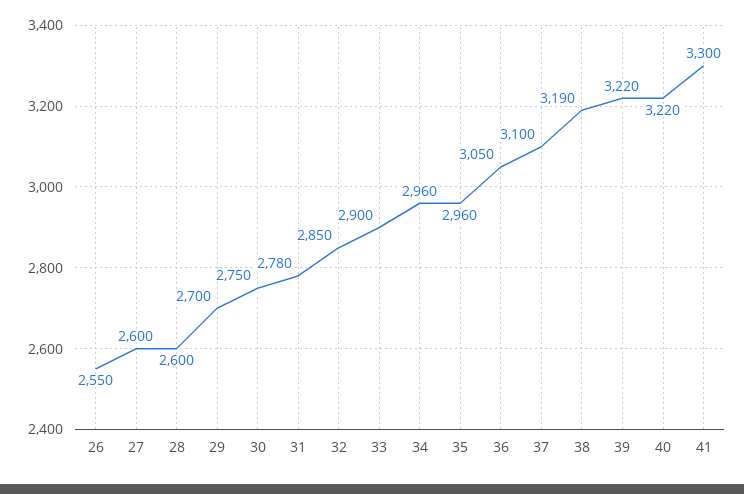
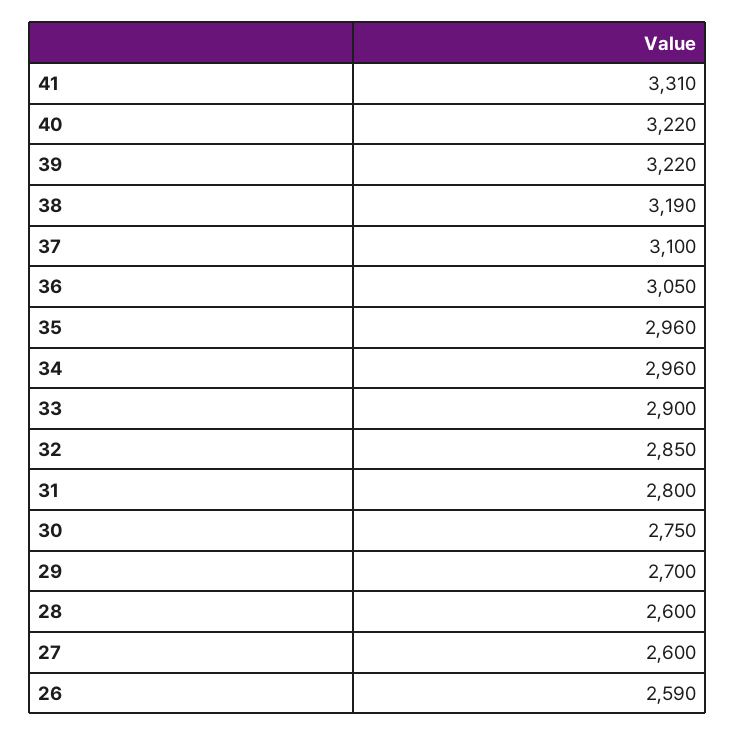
26: 2550 -> 2590
31: 2780 -> 2800
41: 3300 -> 3310

